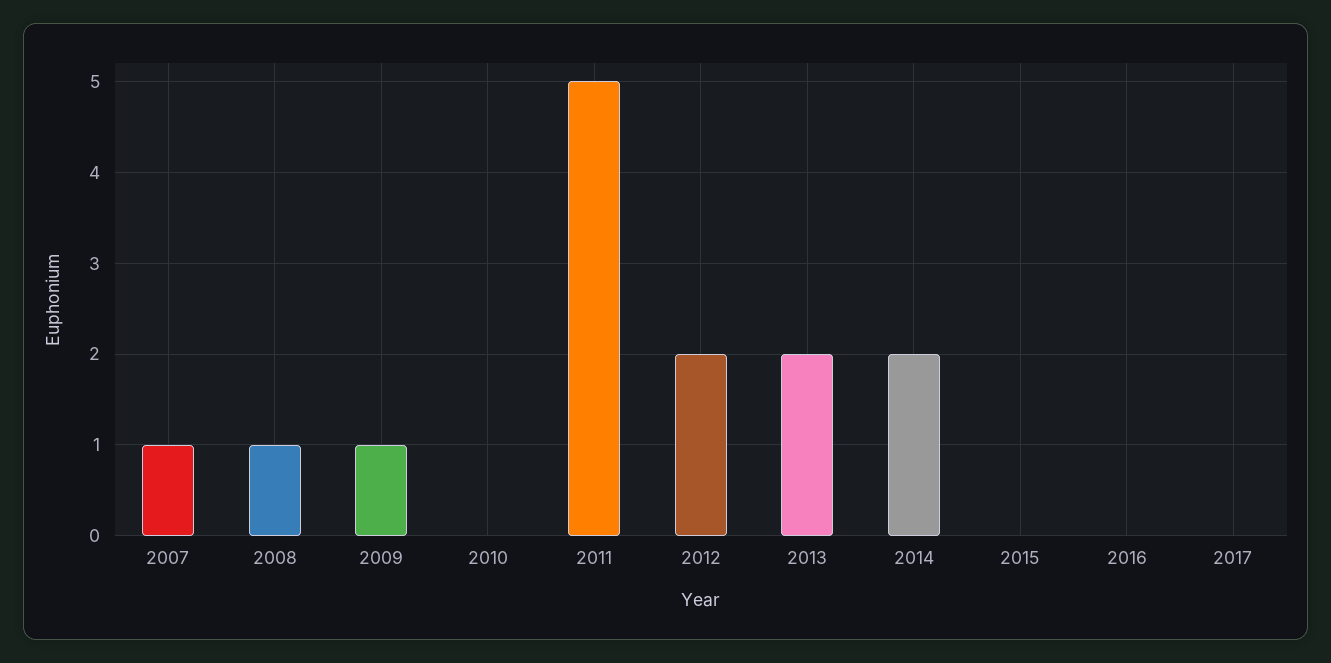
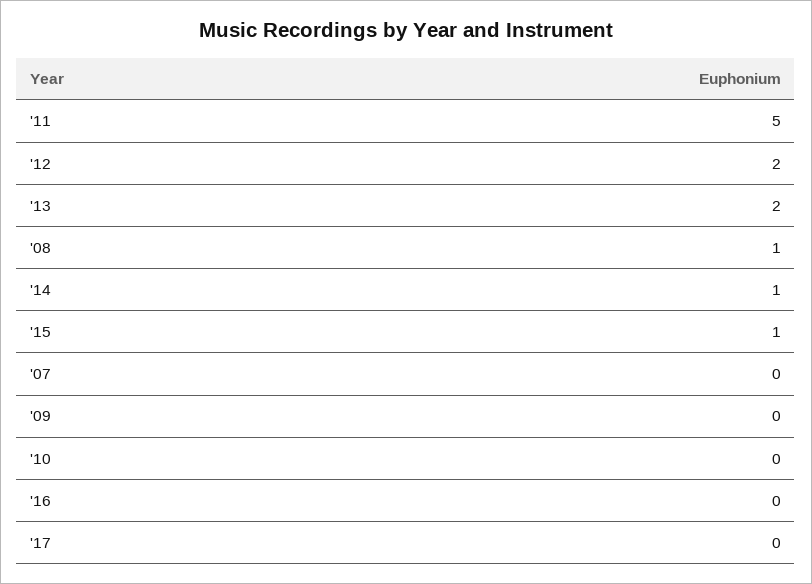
2007: 1 -> 0
2009: 1 -> 0
2014: 2 -> 1
2015: 0 -> 1

